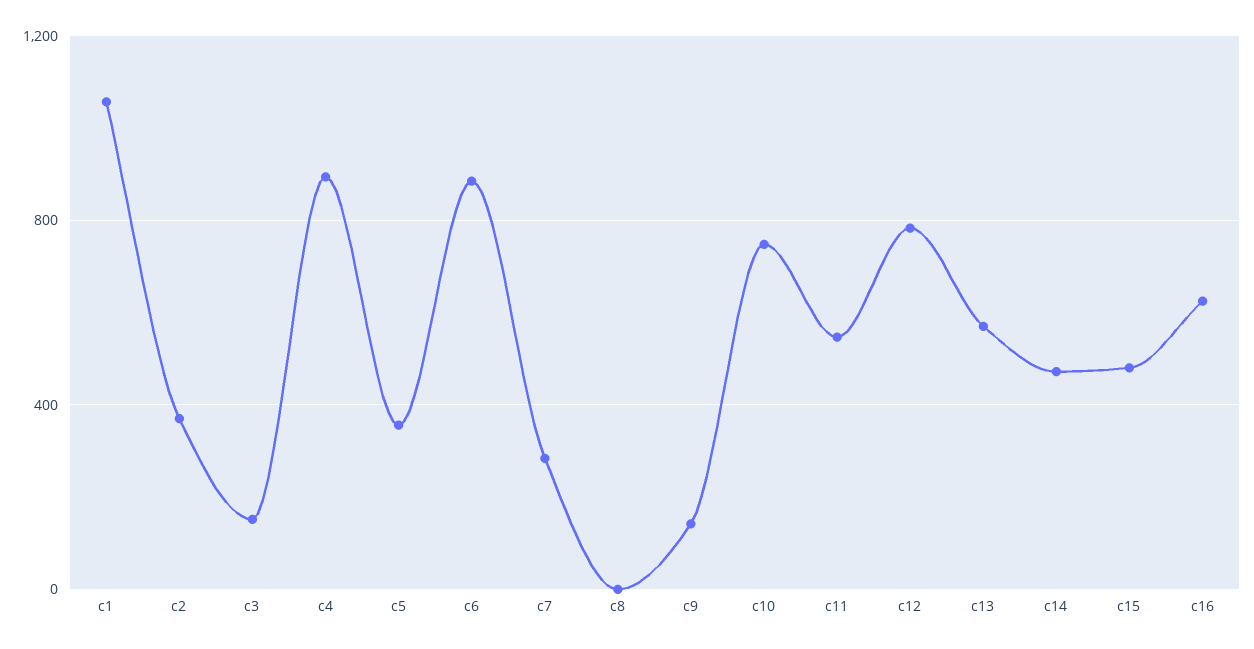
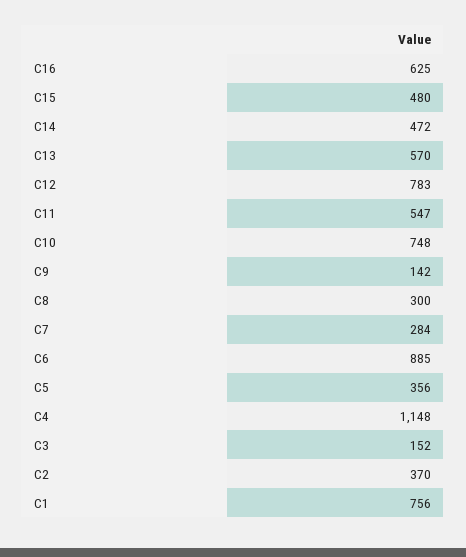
c1: 1050 -> 756
c4: 900 -> 1148
c8: 0 -> 300

